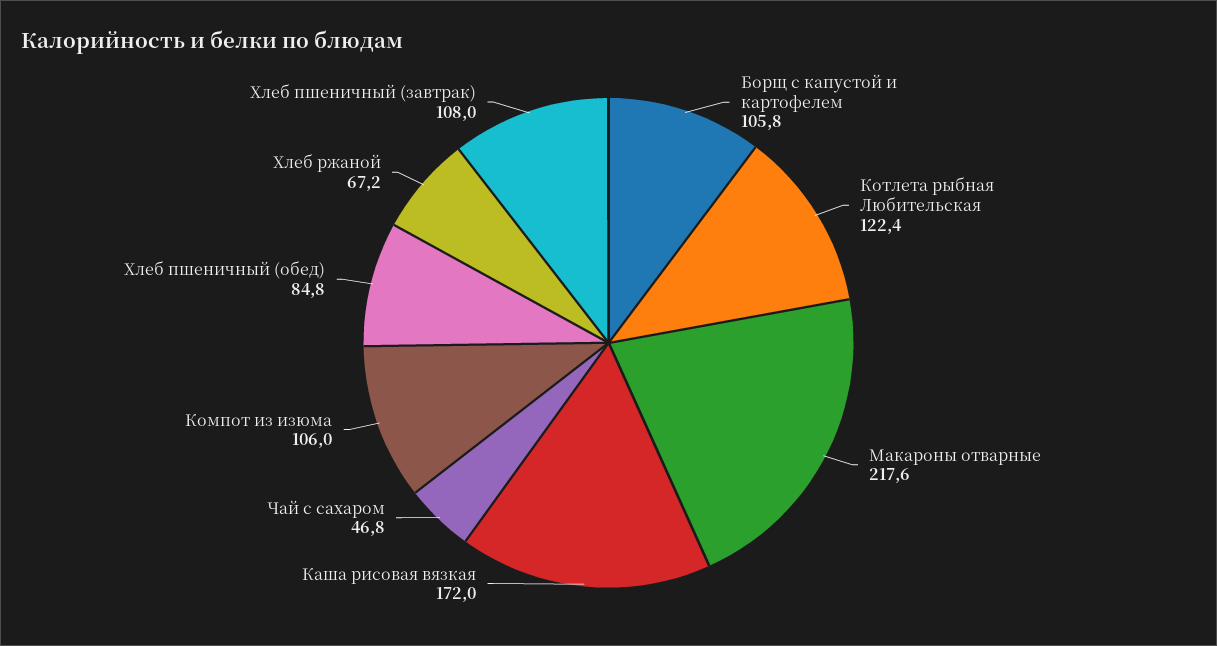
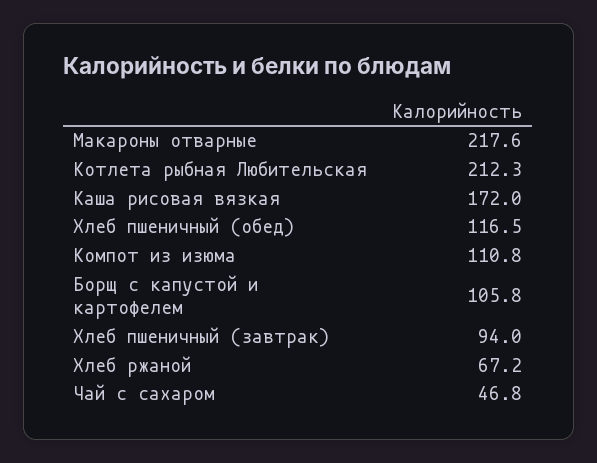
Котлета рыбная Любительская: 122.4 -> 212.3
Компот из изюма: 106 -> 110.8
Хлеб пшеничный (обед): 84.8 -> 116.5
Хлеб пшеничный (завтрак): 108 -> 94

